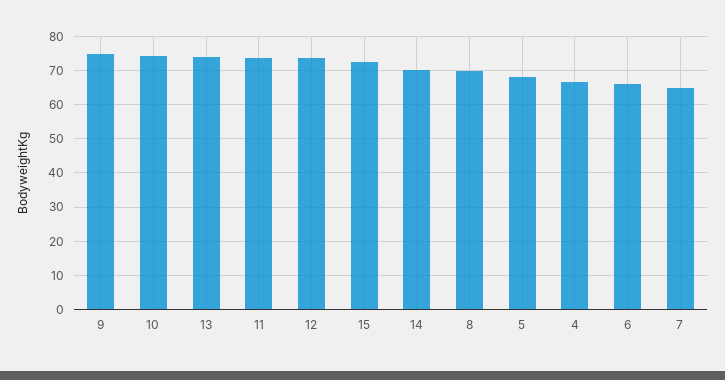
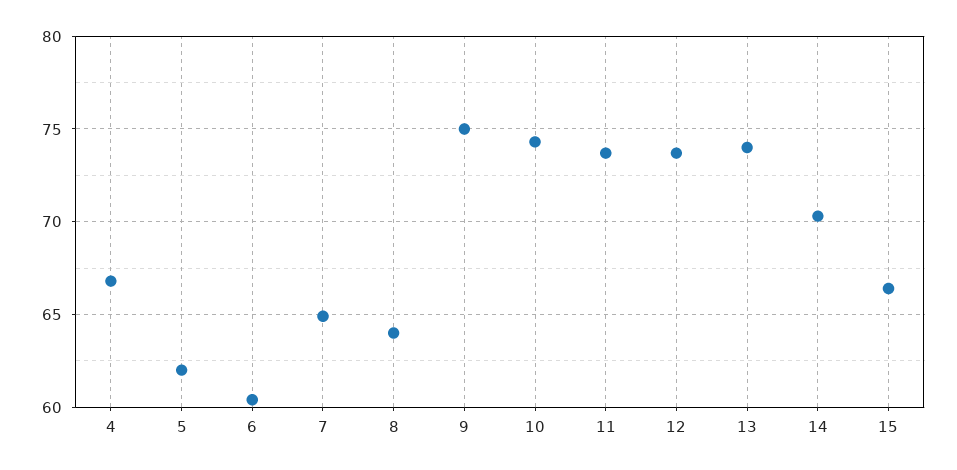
15: 72 -> 66.5
8: 70 -> 64
5: 68 -> 62
6: 66 -> 60.5

